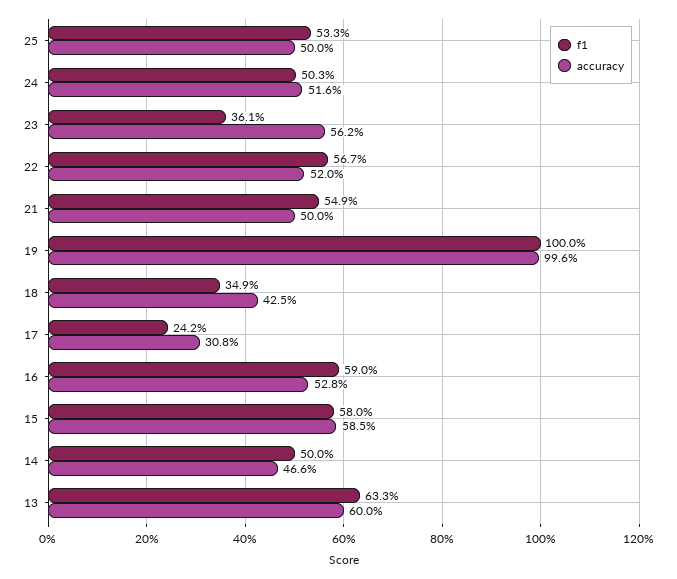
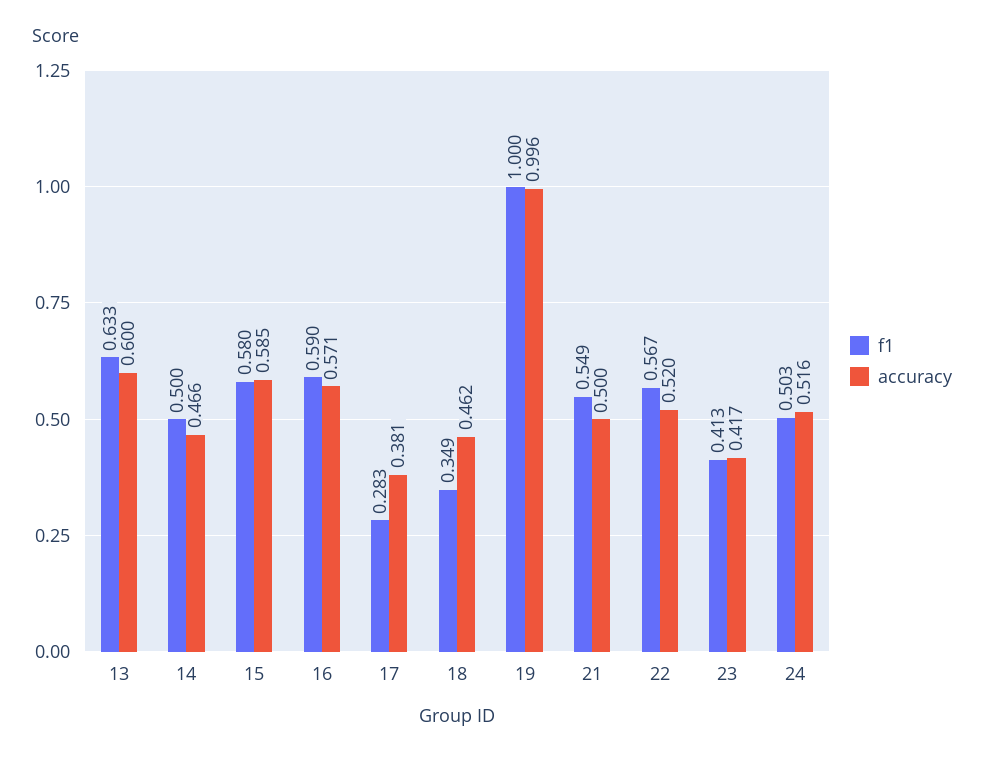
f1, 25: 0.533 -> none
accuracy, 25: 0.5 -> none
f1, 23: 0.361 -> 0.413
accuracy, 23: 0.562 -> 0.417
accuracy, 18: 0.425 -> 0.462
f1, 17: 0.242 -> 0.283
accuracy, 17: 0.308 -> 0.381
accuracy, 16: 0.528 -> 0.571

